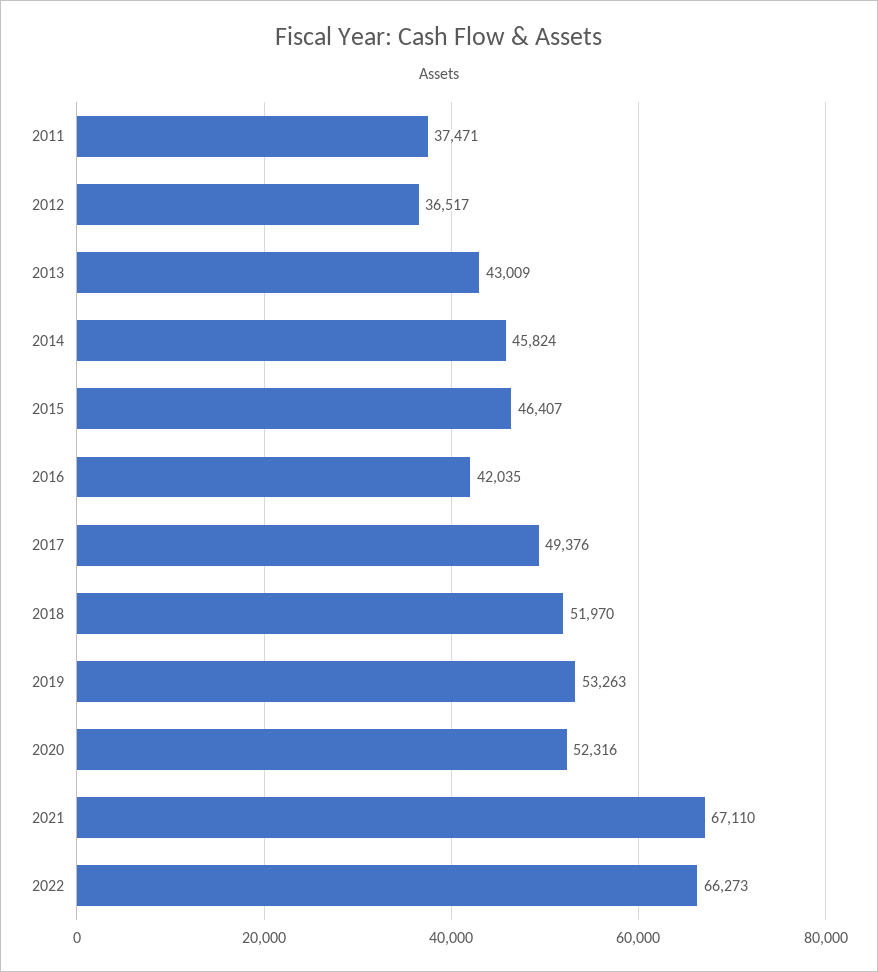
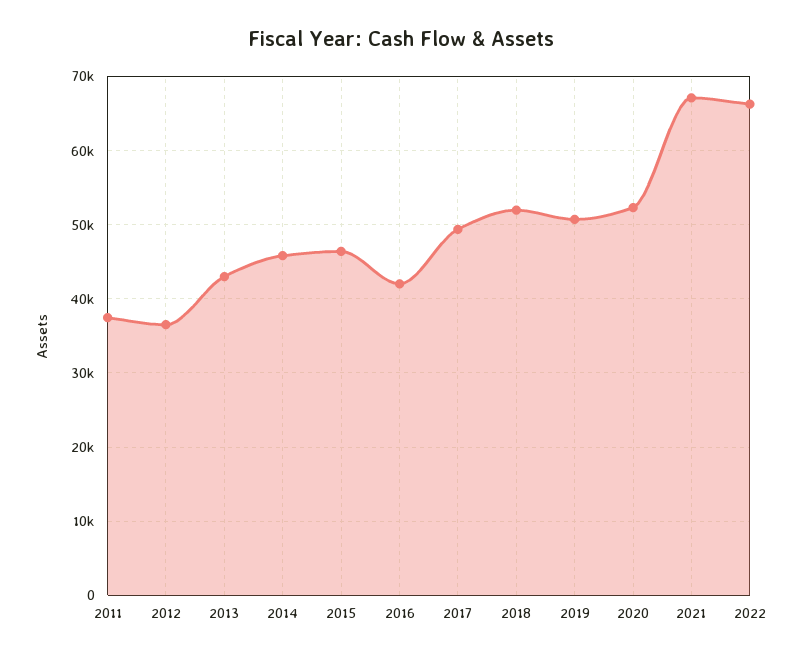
2019: 53263 -> 51000

